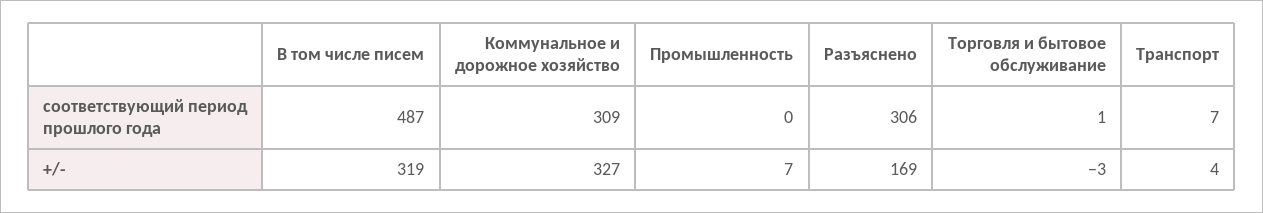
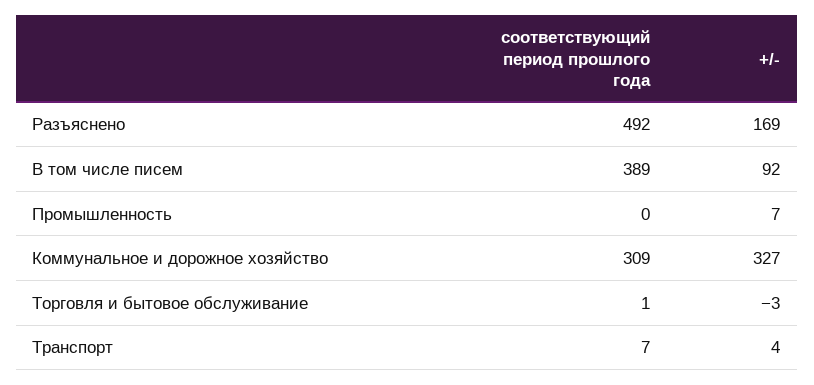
В том числе писем, соответствующий период прошлого года: 487 -> 389
Разъяснено, соответствующий период прошлого года: 306 -> 492
В том числе писем, +/-: 319 -> 92

